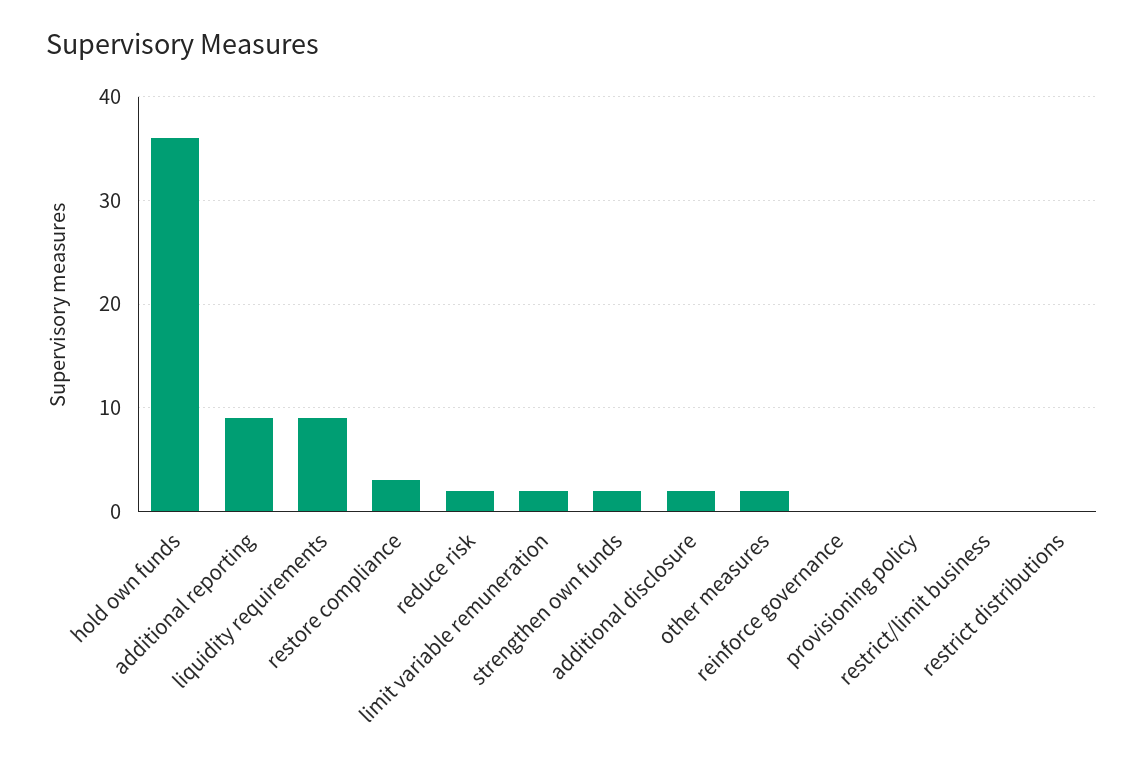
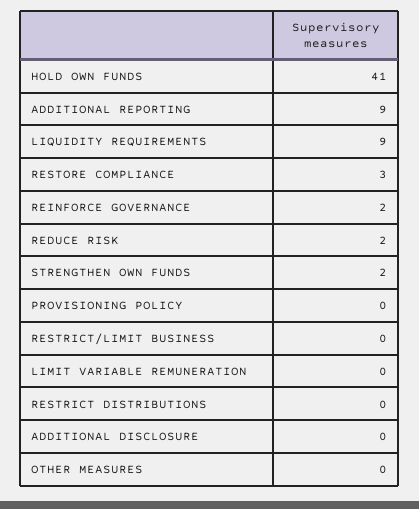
hold own funds: 36 -> 41
limit variable remuneration: 2 -> 0
additional disclosure: 2 -> 0
other measures: 2 -> 0
reinforce governance: 0 -> 2

